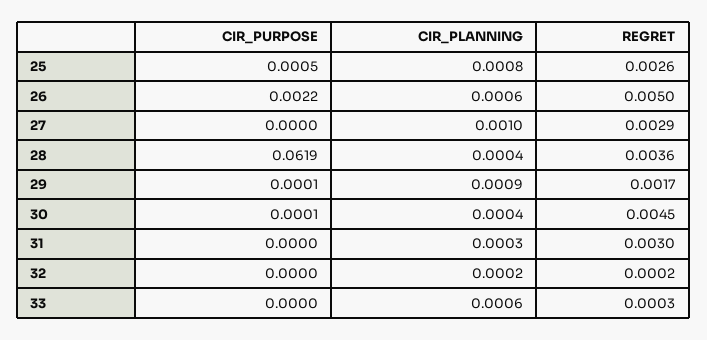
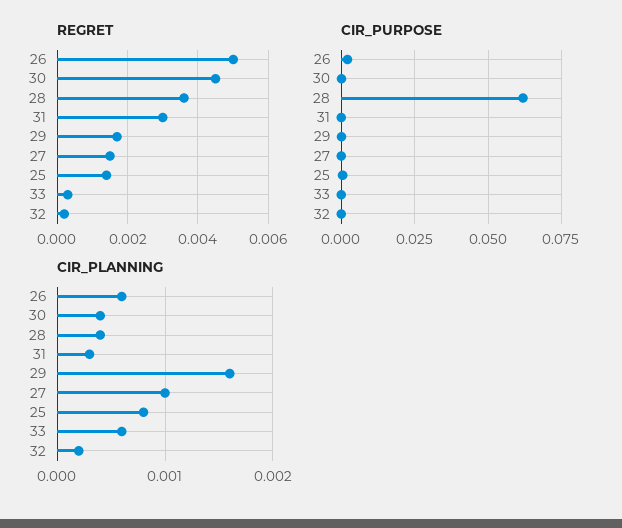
REGRET, 25: 0.0026 -> 0.0015
REGRET, 27: 0.0029 -> 0.0015
CIR_PLANNING, 29: 0.0009 -> 0.0016

